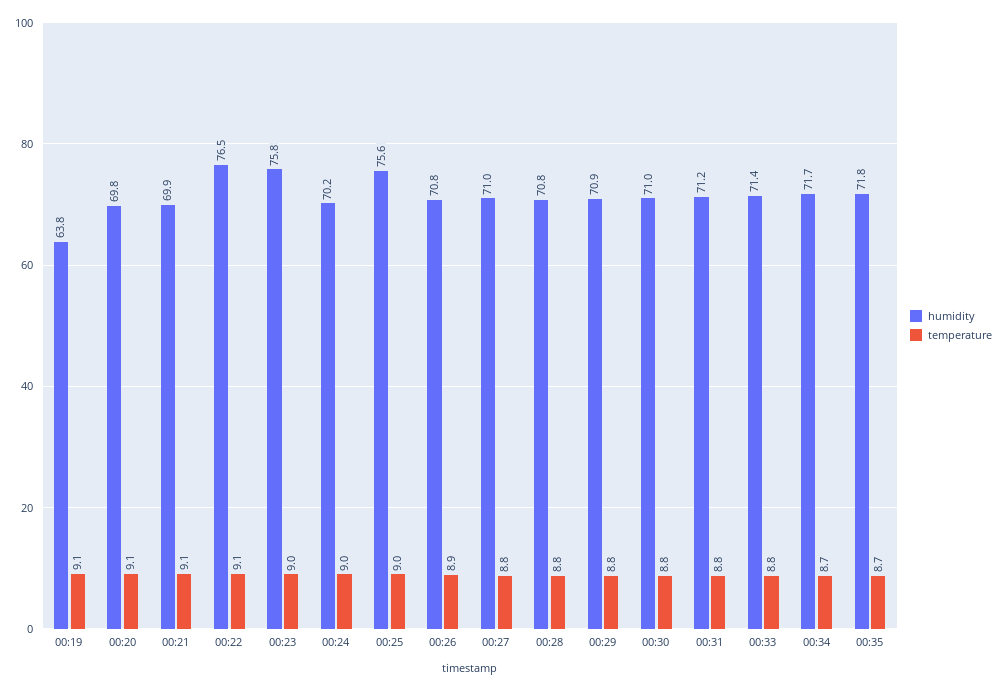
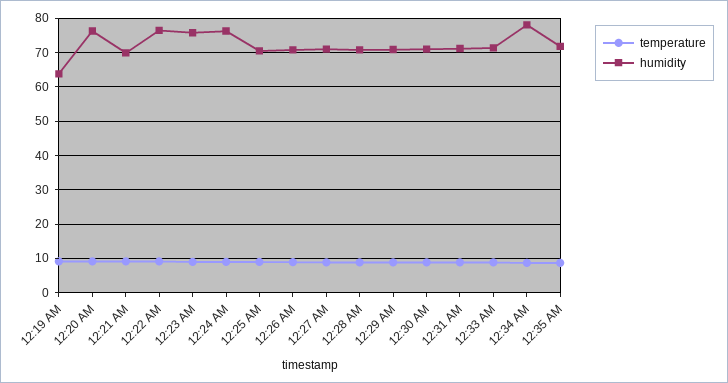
humidity, 00:20: 69.8 -> 76
humidity, 00:24: 70.2 -> 76
humidity, 00:25: 75.6 -> 70
humidity, 00:34: 71.7 -> 78

